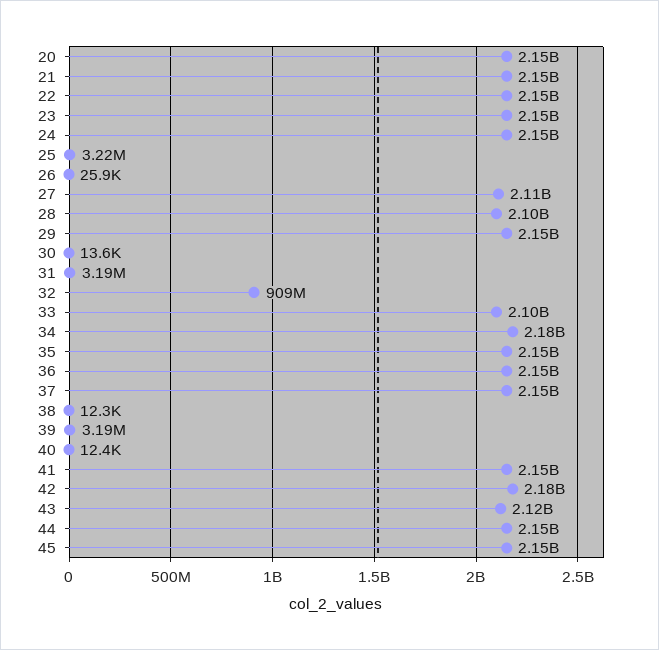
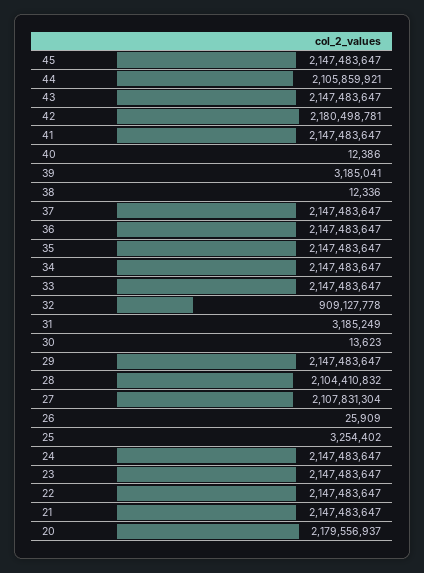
20: 2150000000 -> 2179556937
25: 3220000 -> 3254402
33: 2100000000 -> 2147483647
34: 2180000000 -> 2147483647
43: 2120000000 -> 2147483647
44: 2150000000 -> 2105859921

